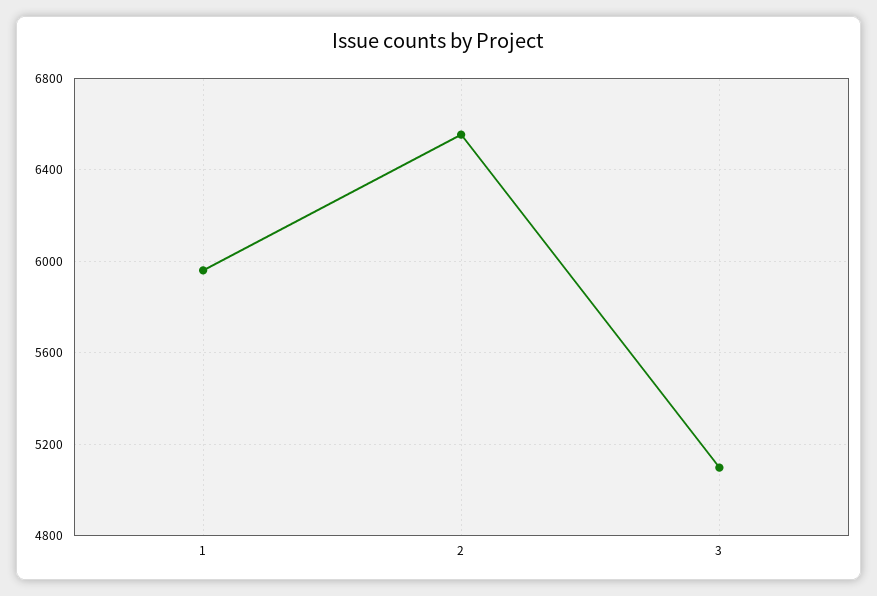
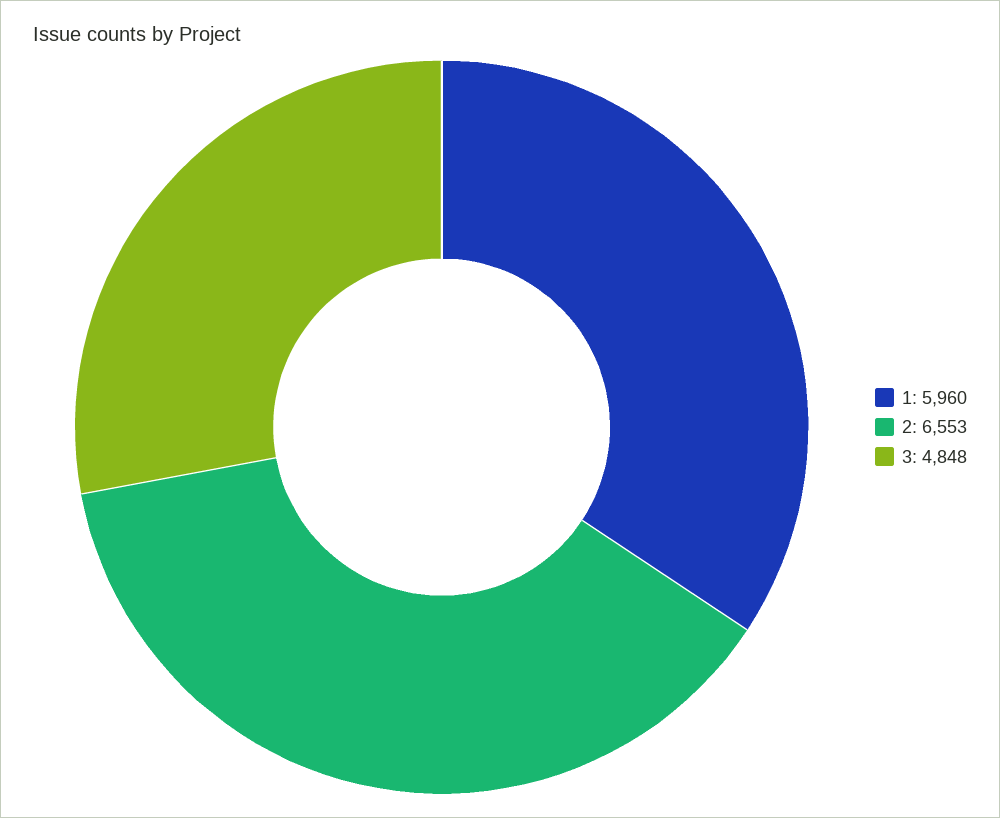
3: 5100 -> 4848

